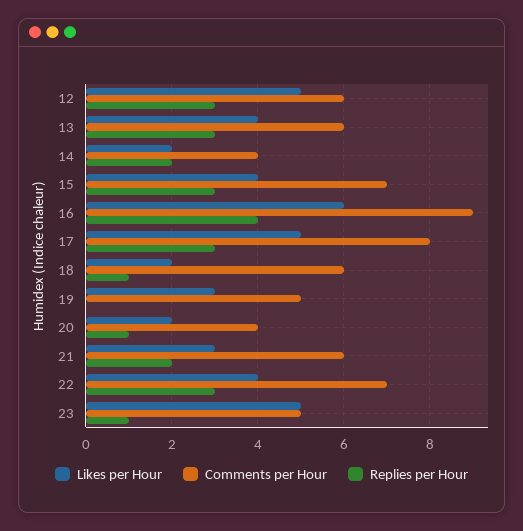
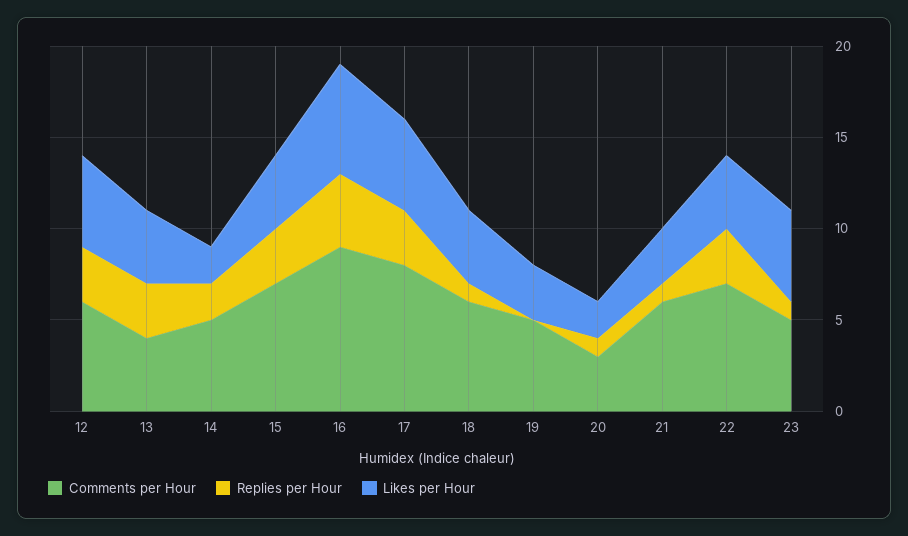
Comments per Hour, 13: 6 -> 4
Comments per Hour, 14: 4 -> 5
Likes per Hour, 18: 2 -> 4
Comments per Hour, 20: 4 -> 3
Replies per Hour, 21: 2 -> 1

